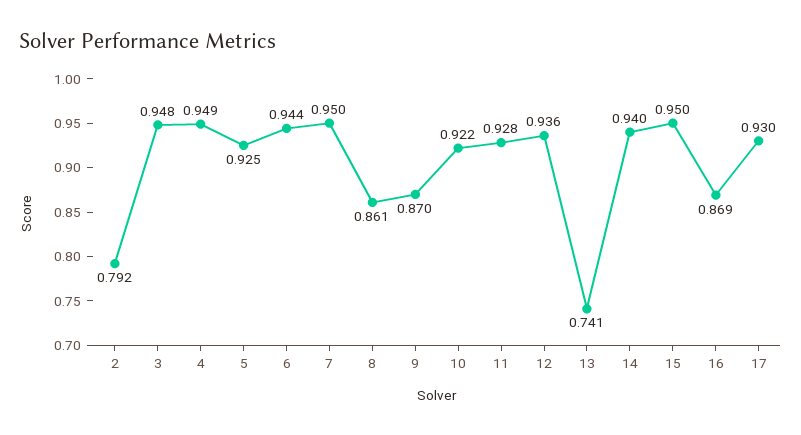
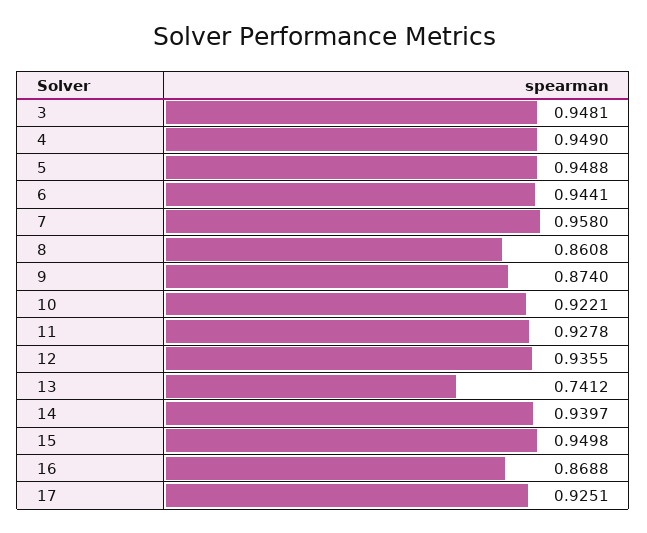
2: 0.792 -> none
5: 0.925 -> 0.9488
7: 0.95 -> 0.958
9: 0.87 -> 0.874
17: 0.93 -> 0.9251

